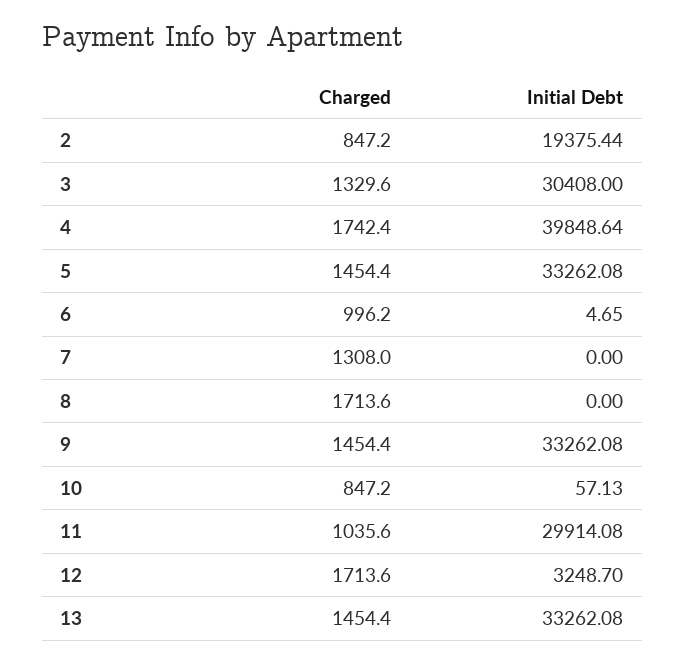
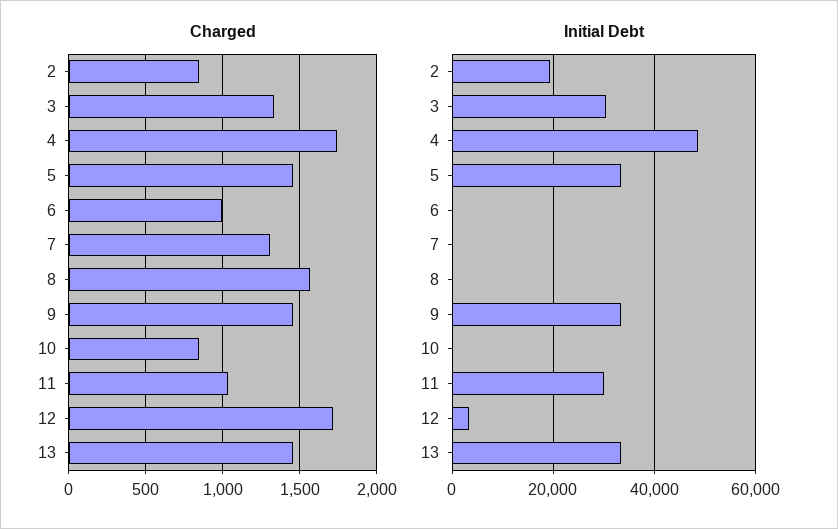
Initial Debt, 4: 39848.64 -> 48000
Charged, 8: 1713.6 -> 1550

